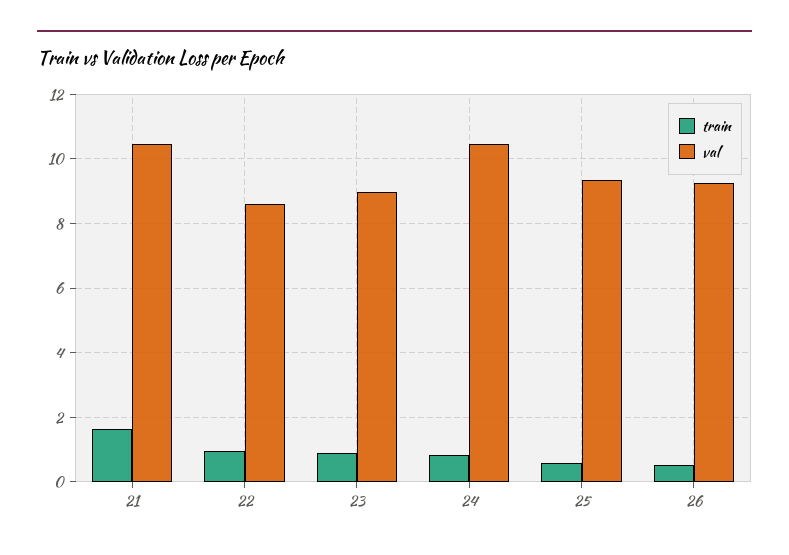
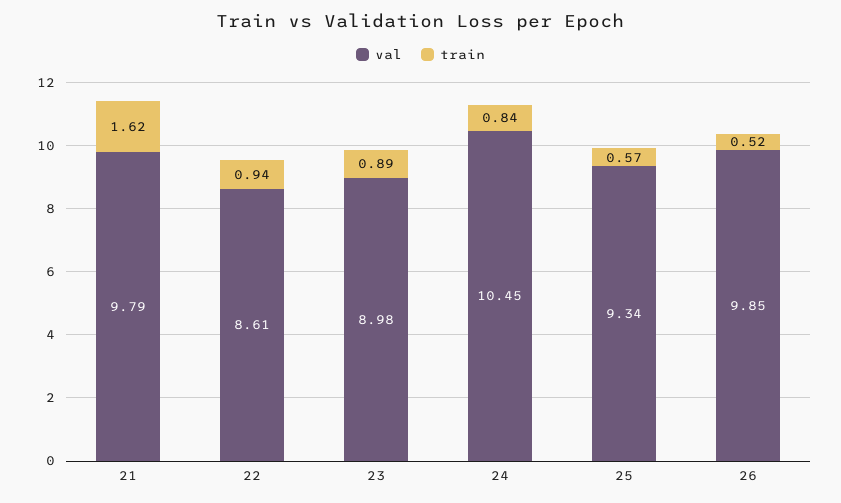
val, 21: 10.4 -> 9.79
val, 26: 9.2 -> 9.85

